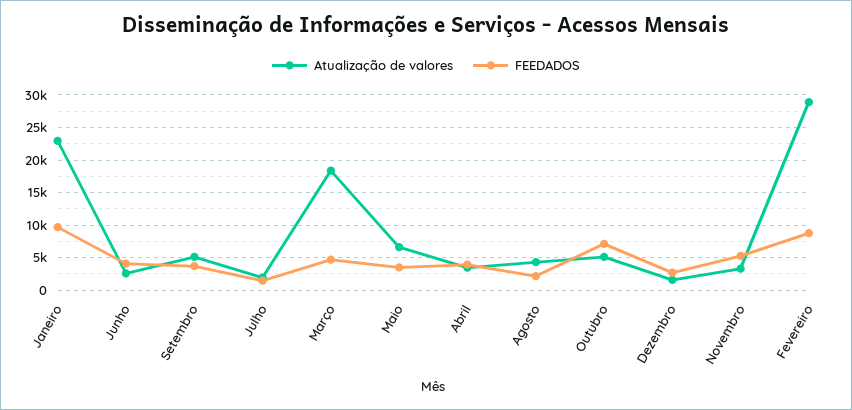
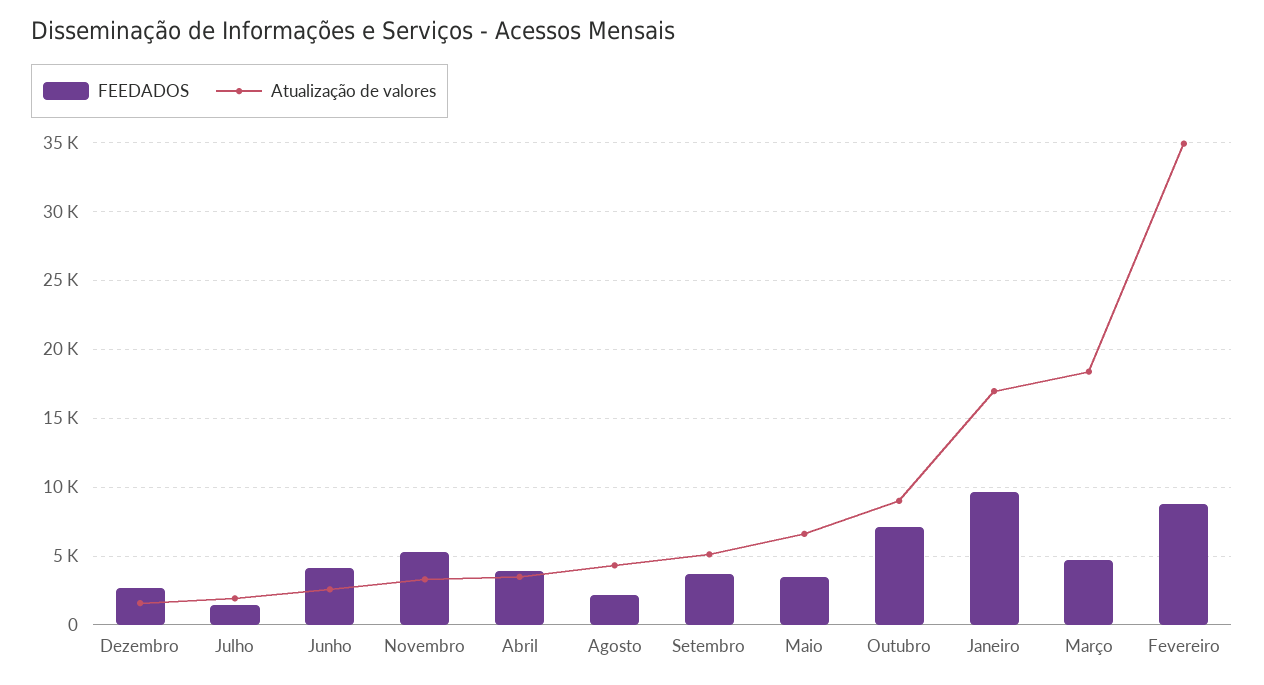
Atualização de valores, Janeiro: 23000 -> 17000
Atualização de valores, Outubro: 5000 -> 9000
Atualização de valores, Fevereiro: 29000 -> 35000

